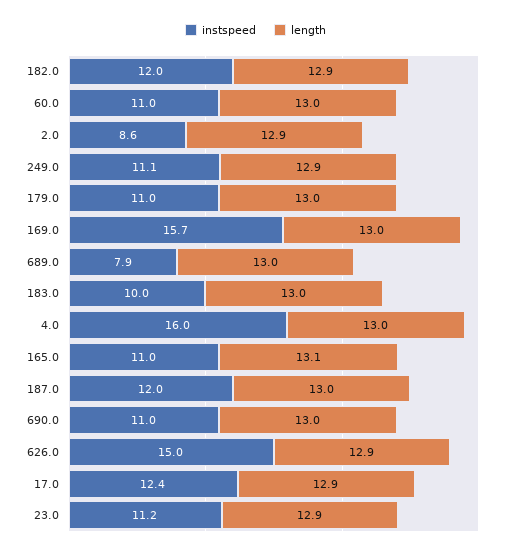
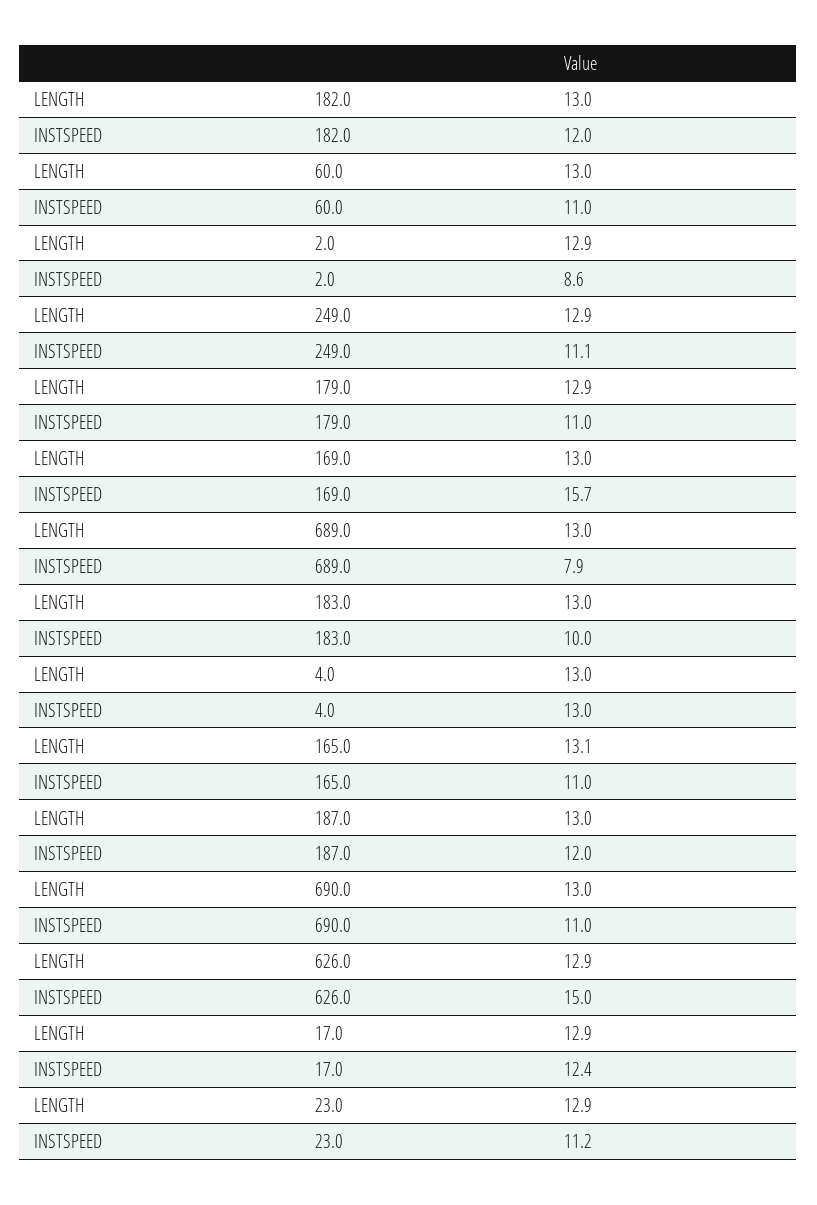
length, 182.0: 12.9 -> 13
length, 179.0: 13 -> 12.9
instspeed, 4.0: 16 -> 13

